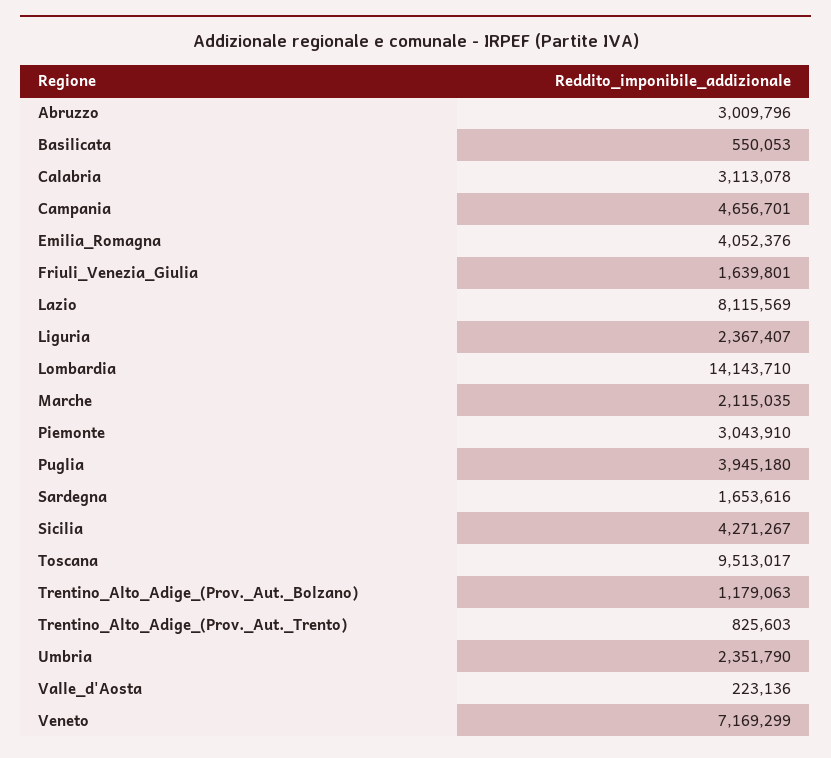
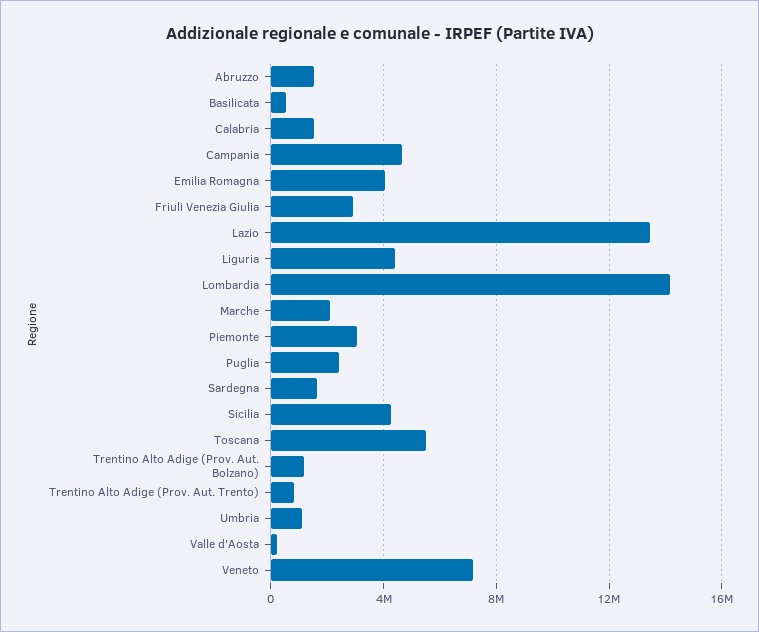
Abruzzo: 3009796 -> 1500000
Calabria: 3113078 -> 1500000
Friuli_Venezia_Giulia: 1639801 -> 3000000
Lazio: 8115569 -> 13500000
Liguria: 2367407 -> 4500000
Puglia: 3945180 -> 2500000
Toscana: 9513017 -> 5500000
Umbria: 2351790 -> 1000000

